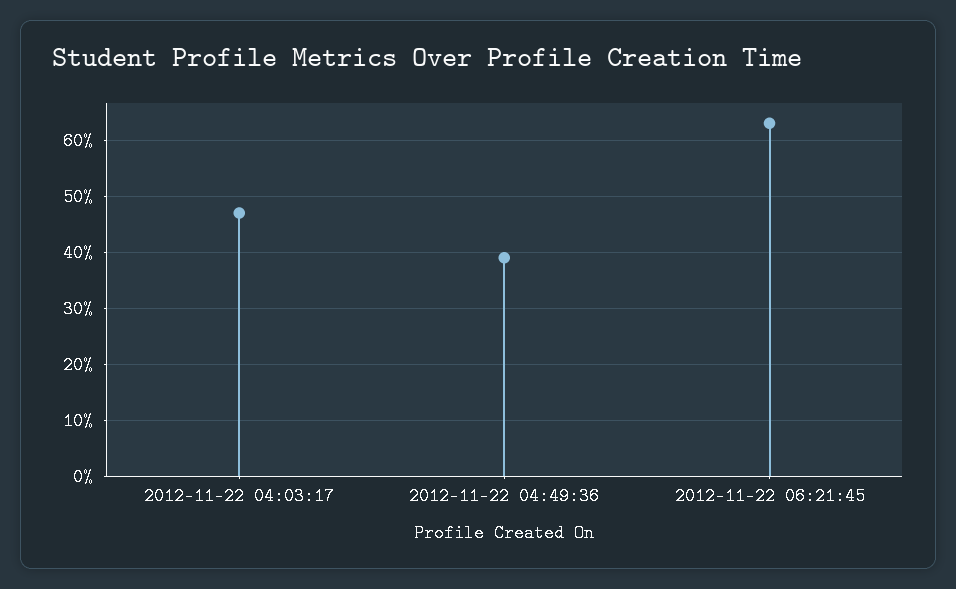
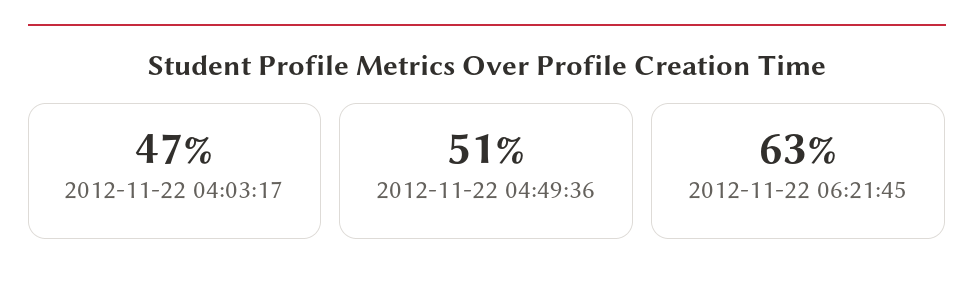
2012-11-22 04:49:36: 40 -> 51

